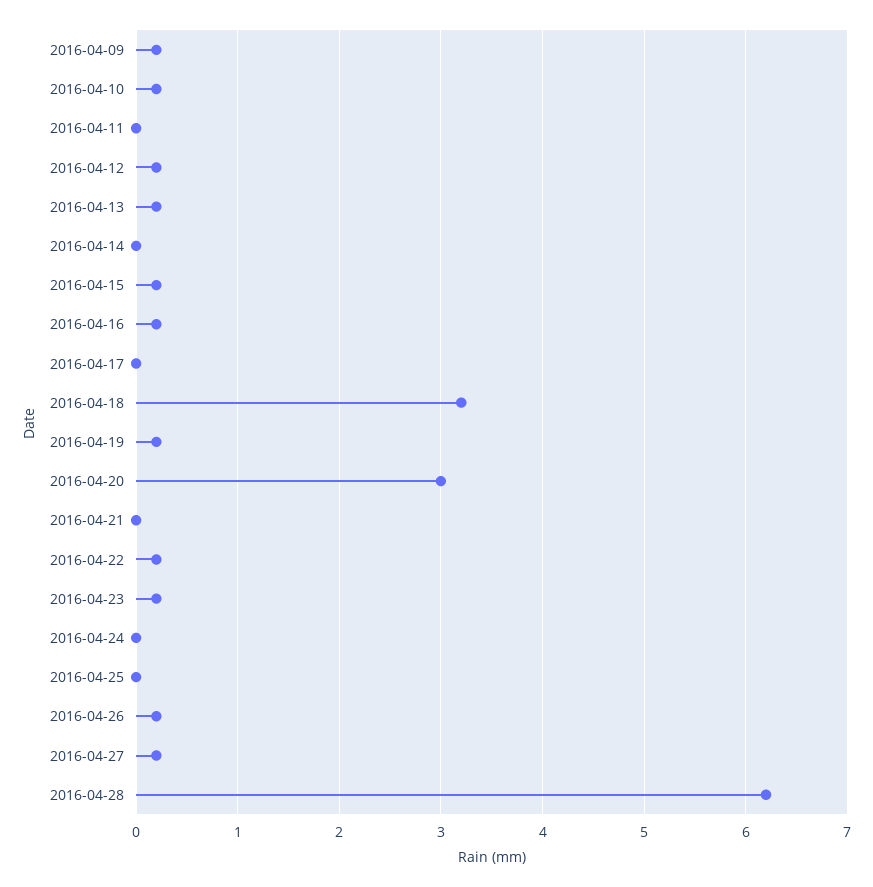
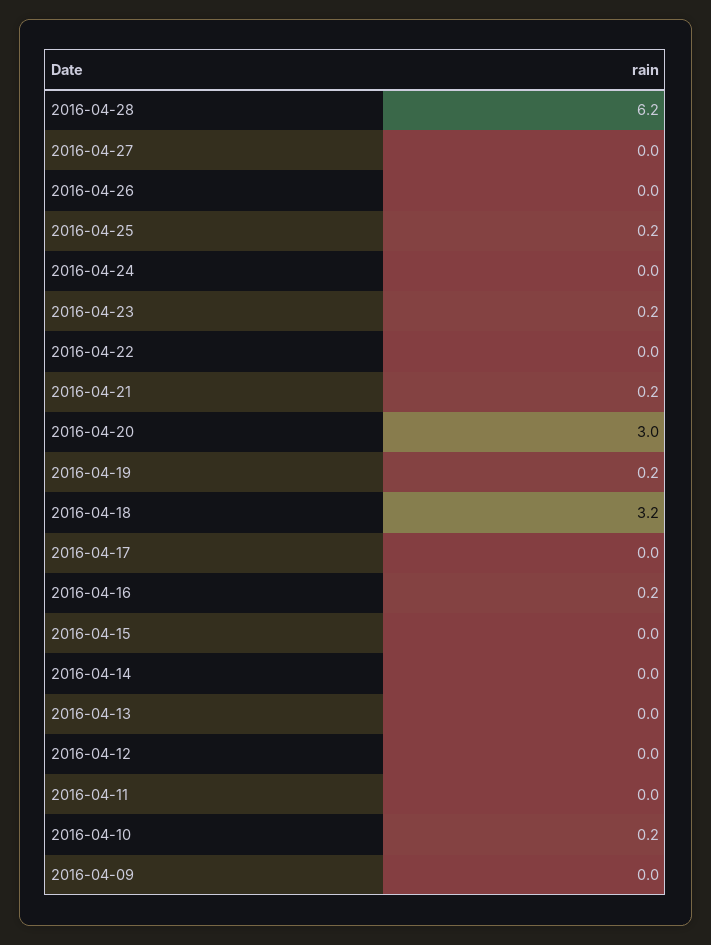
2016-04-09: 0.2 -> 0
2016-04-12: 0.2 -> 0
2016-04-13: 0.2 -> 0
2016-04-15: 0.2 -> 0
2016-04-21: 0 -> 0.2
2016-04-22: 0.2 -> 0
2016-04-25: 0 -> 0.2
2016-04-26: 0.2 -> 0
2016-04-27: 0.2 -> 0

